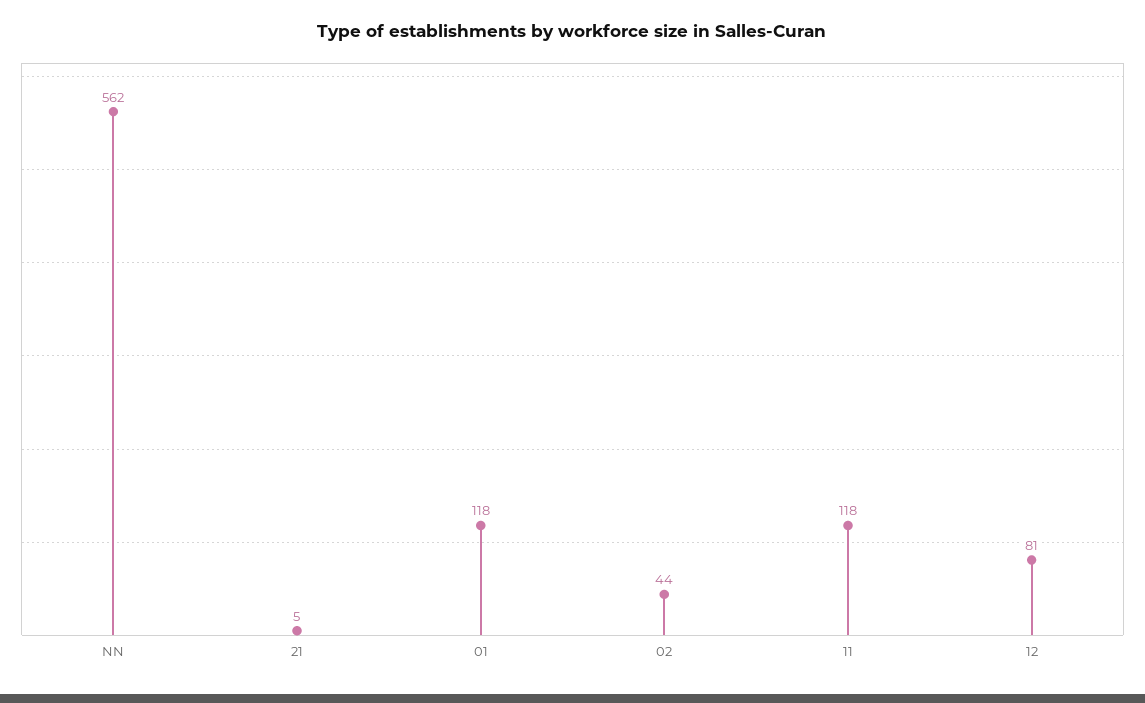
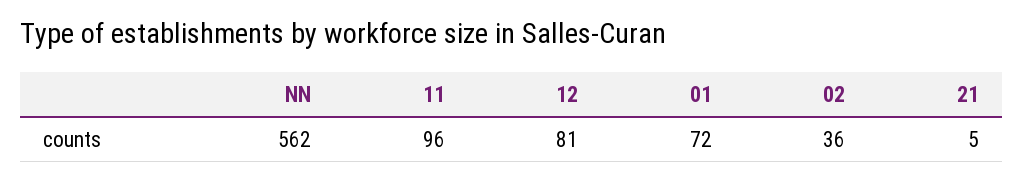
01: 118 -> 72
02: 44 -> 36
11: 118 -> 96

